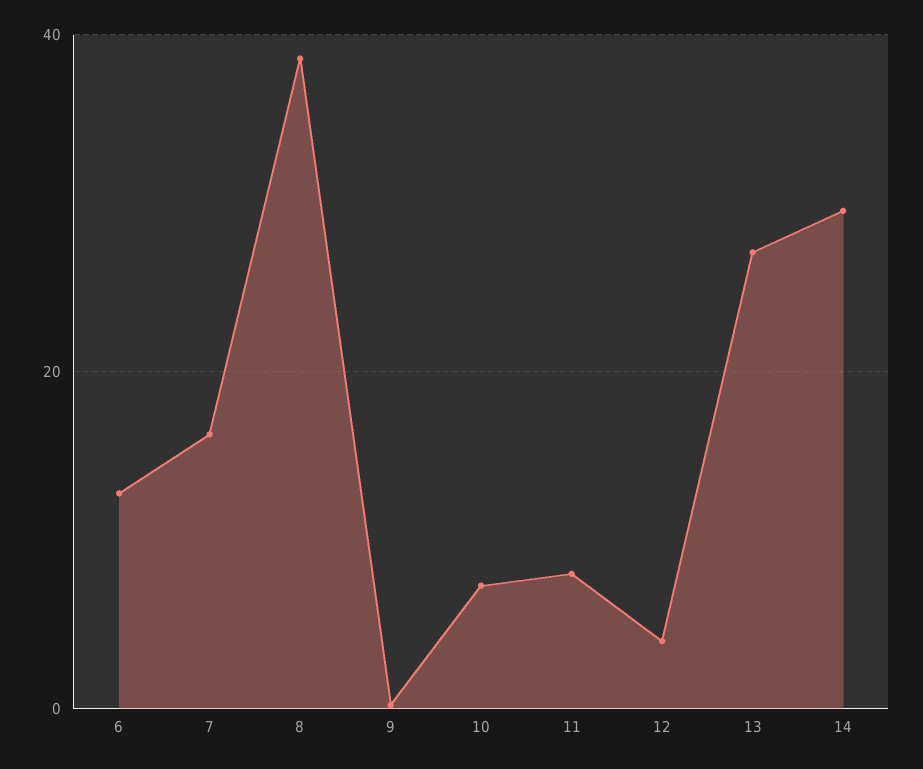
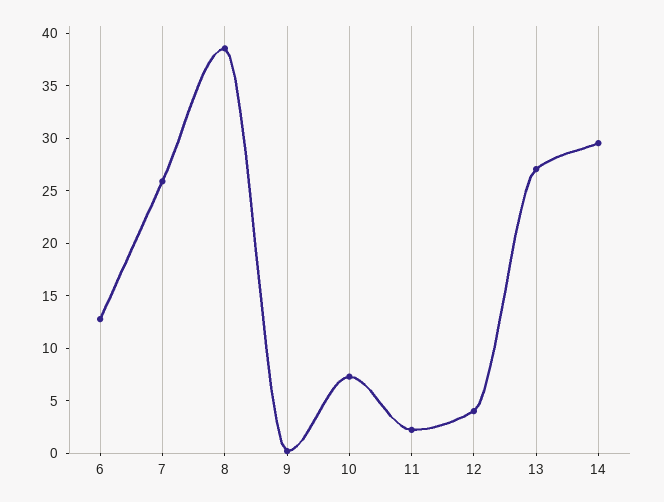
7: 16 -> 26
11: 8 -> 2

